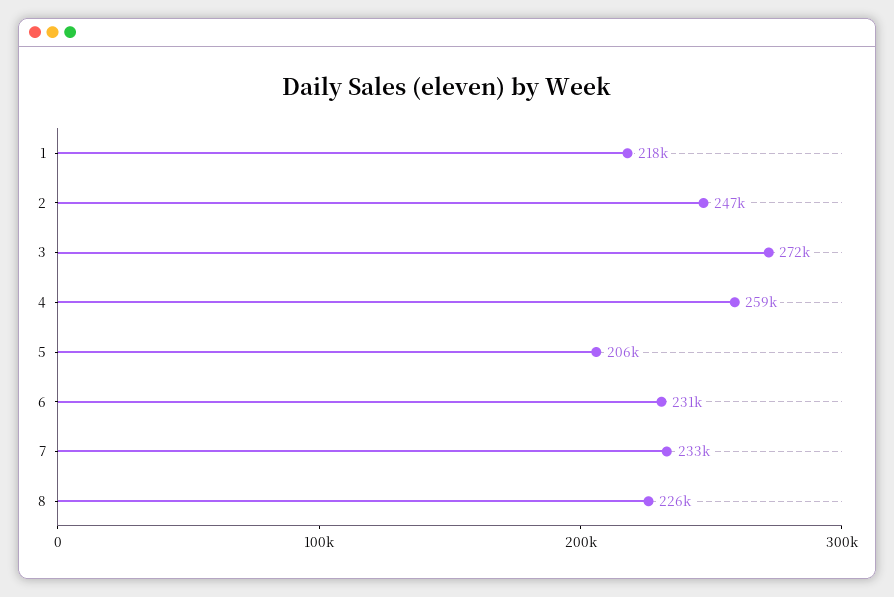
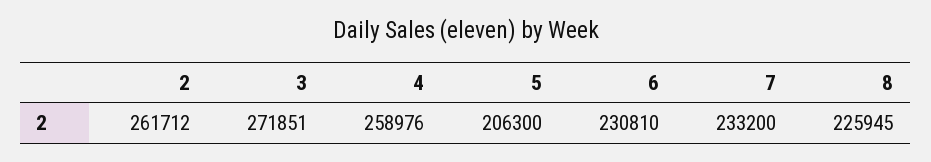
1: 218000 -> none
2: 247000 -> 261712

